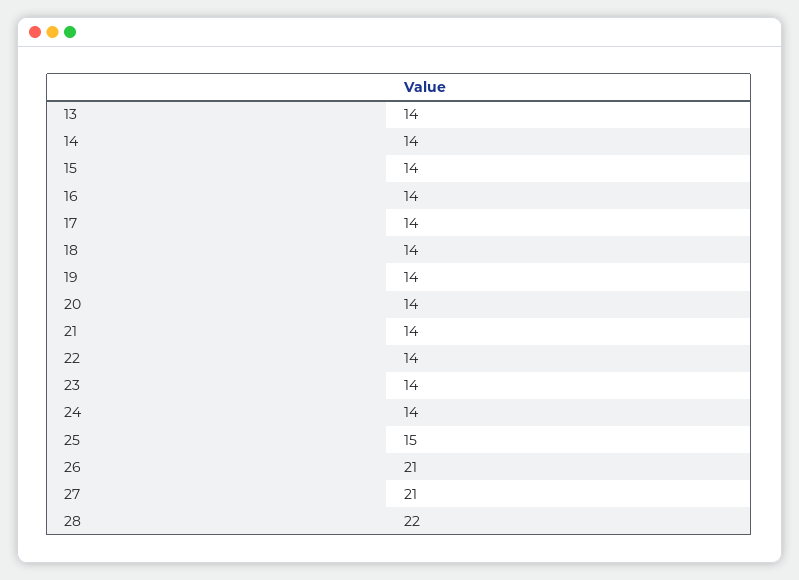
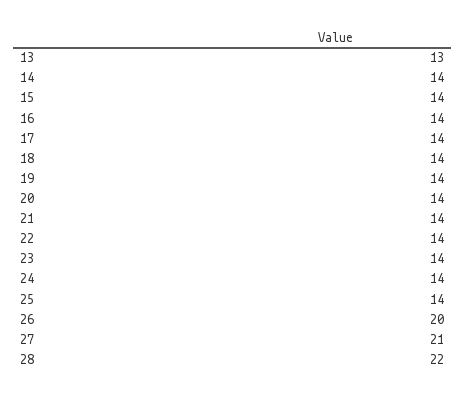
13: 14 -> 13
25: 15 -> 14
26: 21 -> 20

